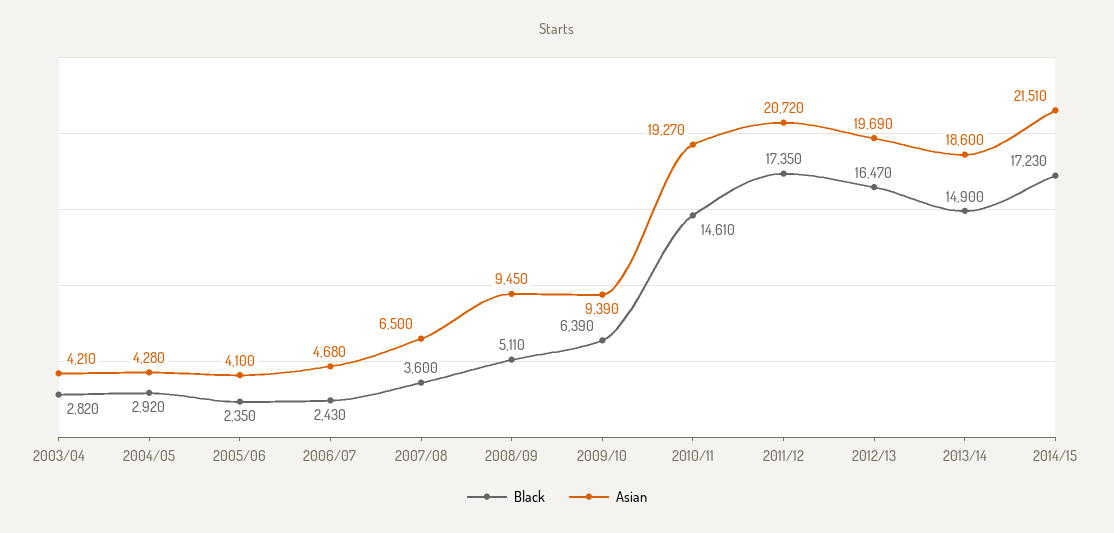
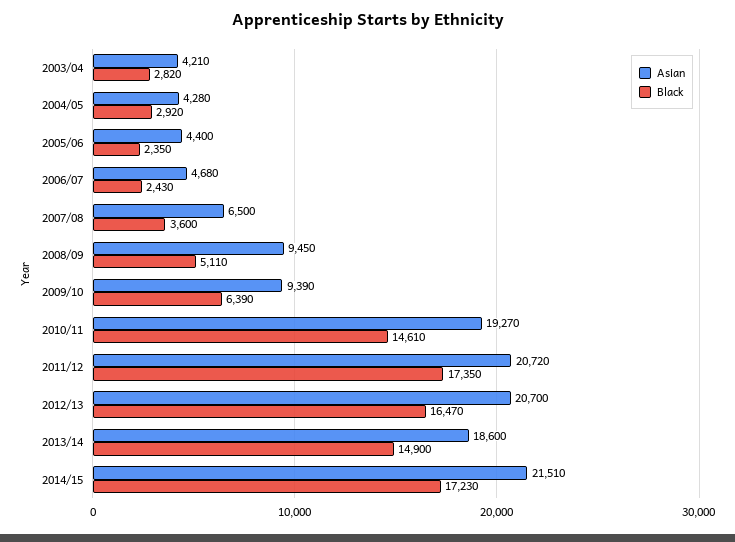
Asian, 2005/06: 4100 -> 4400
Asian, 2012/13: 19690 -> 20700

